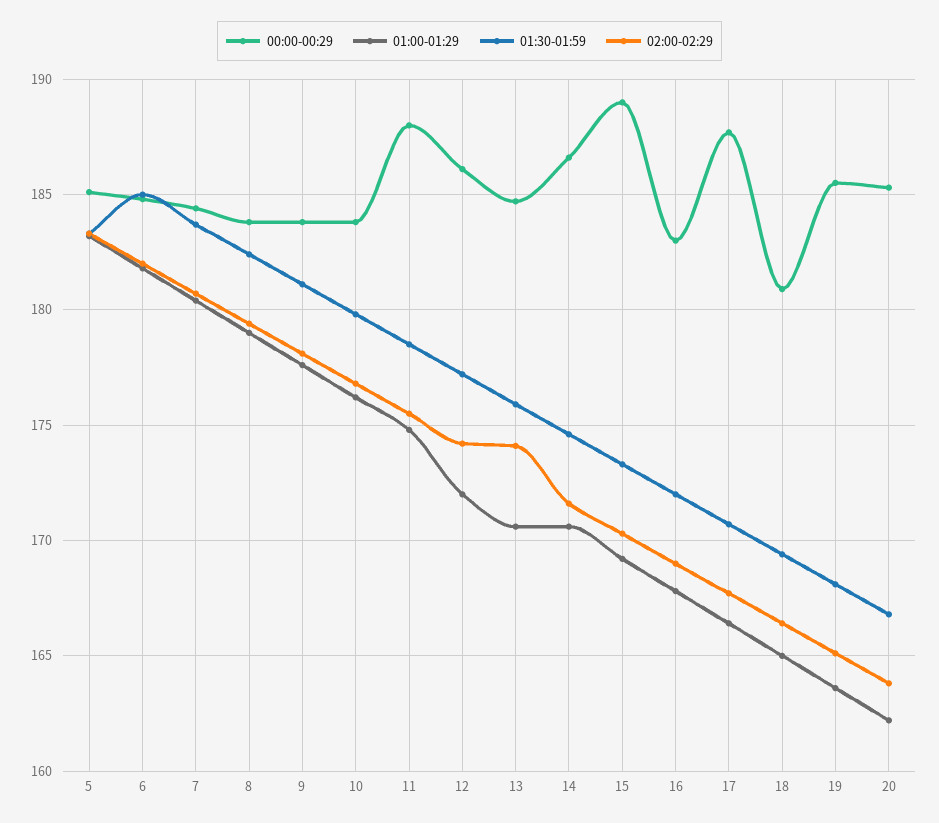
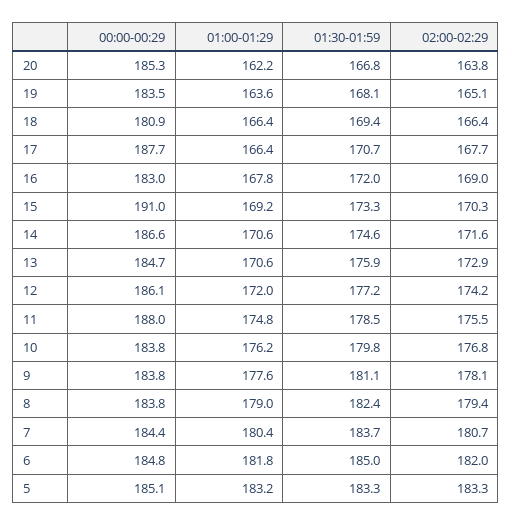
02:00-02:29, 13: 174 -> 172.9
00:00-00:29, 15: 189 -> 191
01:00-01:29, 18: 165 -> 166.4
00:00-00:29, 19: 185.5 -> 183.5

